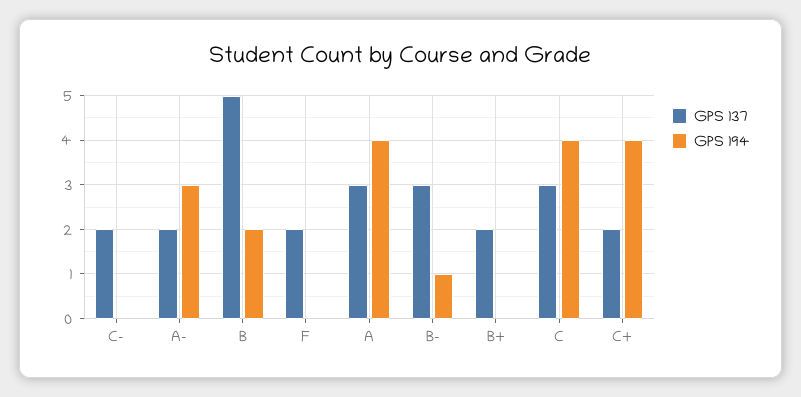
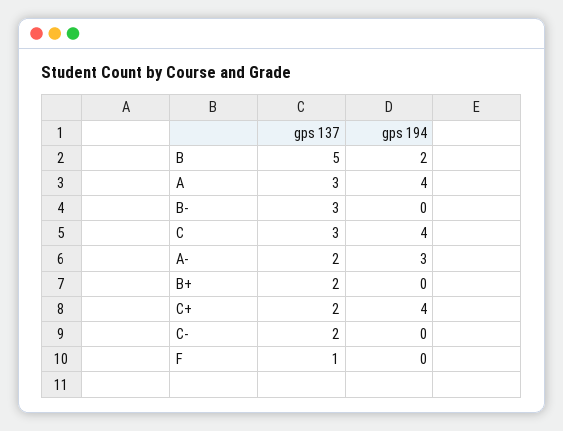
GPS 137, F: 2 -> 1
GPS 194, B-: 1 -> 0

